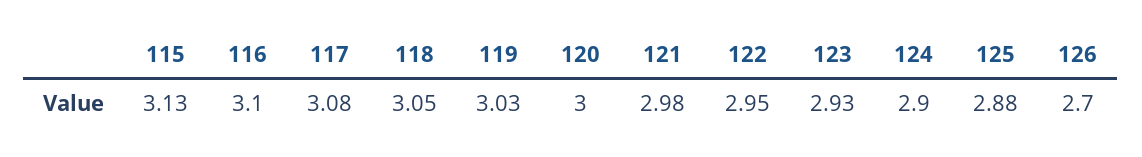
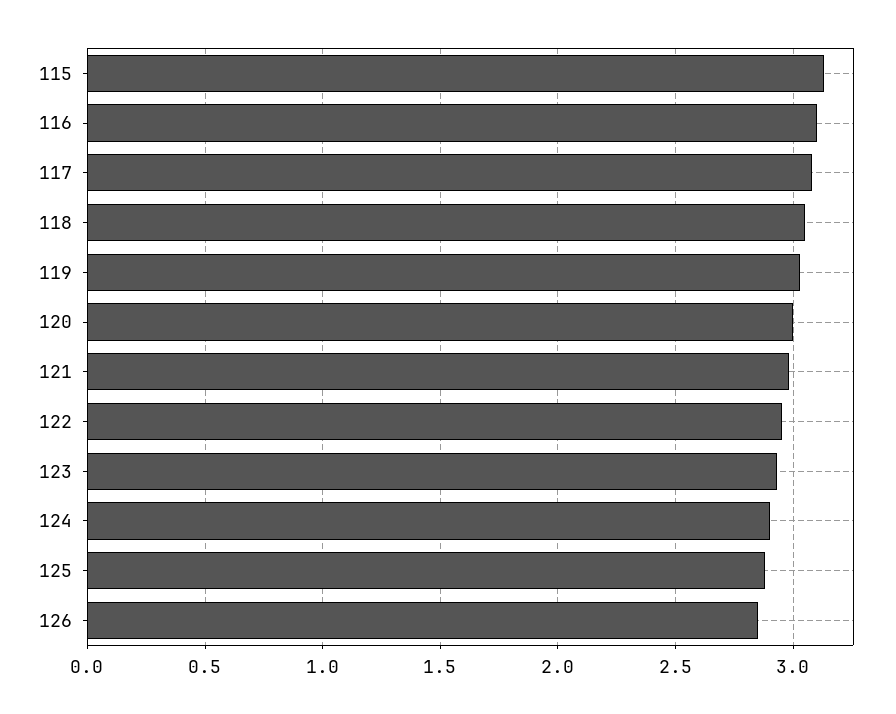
126: 2.7 -> 2.85

